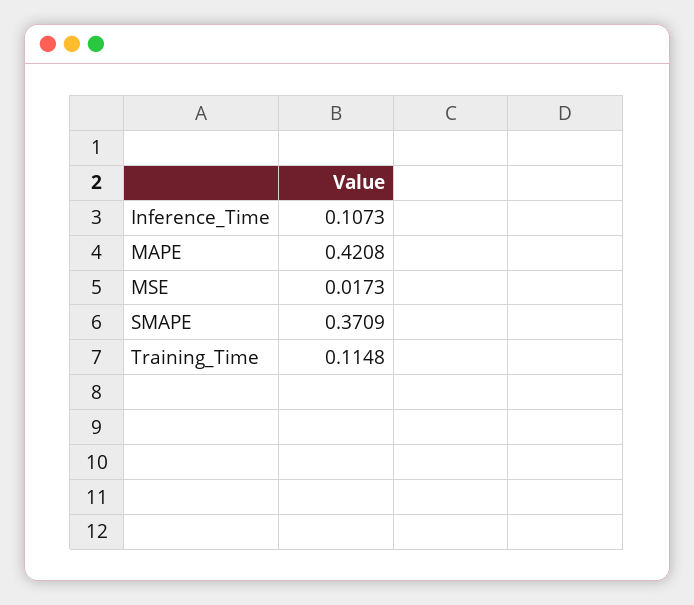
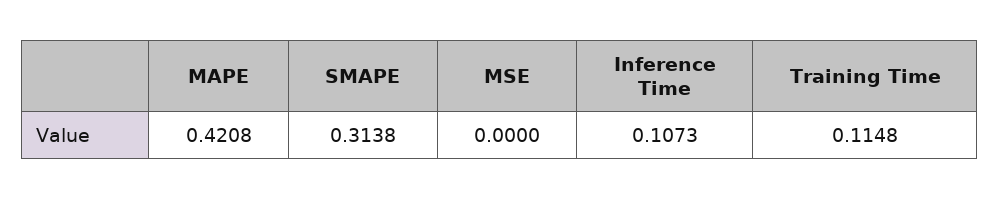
MSE: 0.0173 -> 0
SMAPE: 0.3709 -> 0.3138

